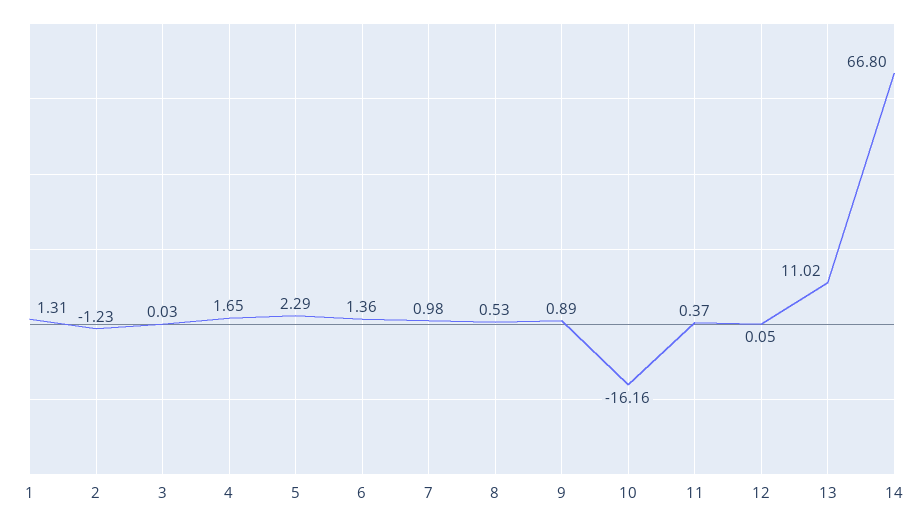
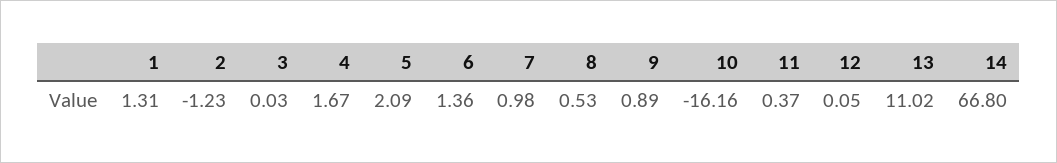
4: 1.65 -> 1.67
5: 2.29 -> 2.09

